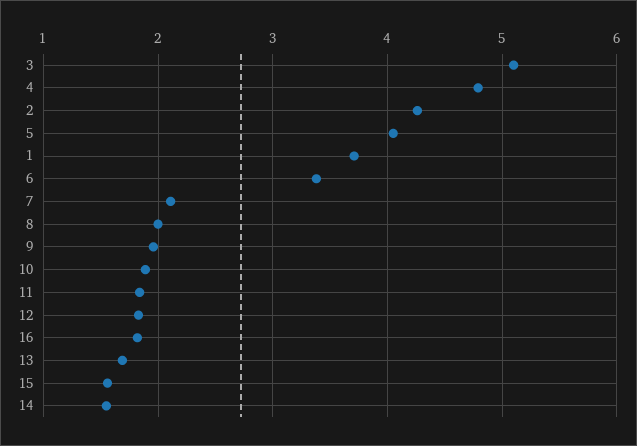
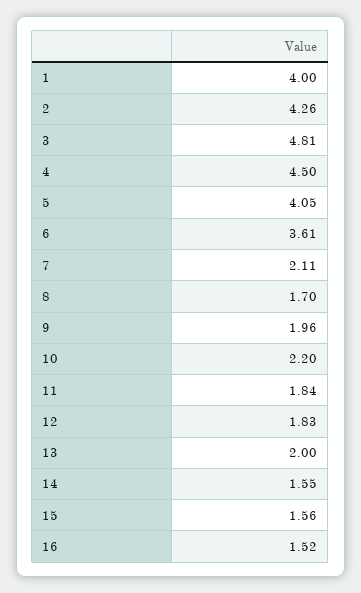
3: 5.1 -> 4.81
4: 4.8 -> 4.5
1: 3.7 -> 4
6: 3.4 -> 3.61
8: 2 -> 1.7
10: 1.9 -> 2.2
16: 1.8 -> 1.52
13: 1.7 -> 2

